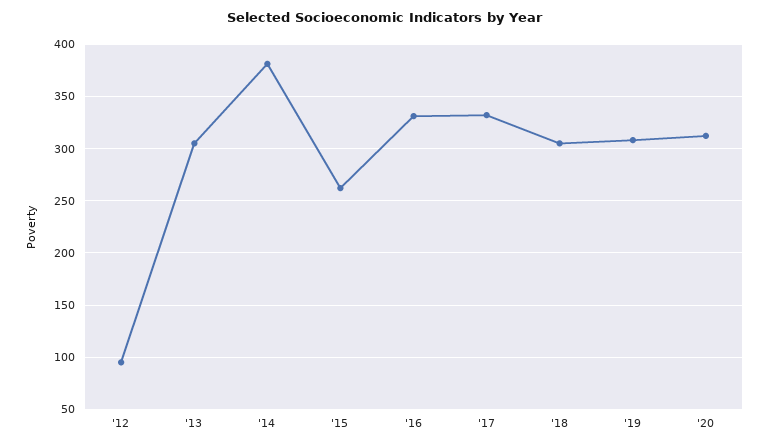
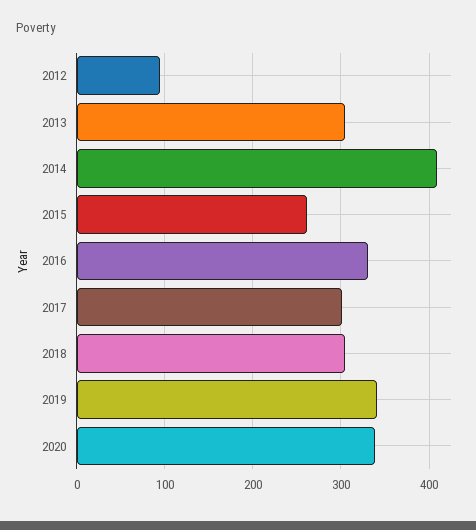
'14: 380 -> 410
'17: 330 -> 300
'19: 310 -> 340
'20: 310 -> 340

